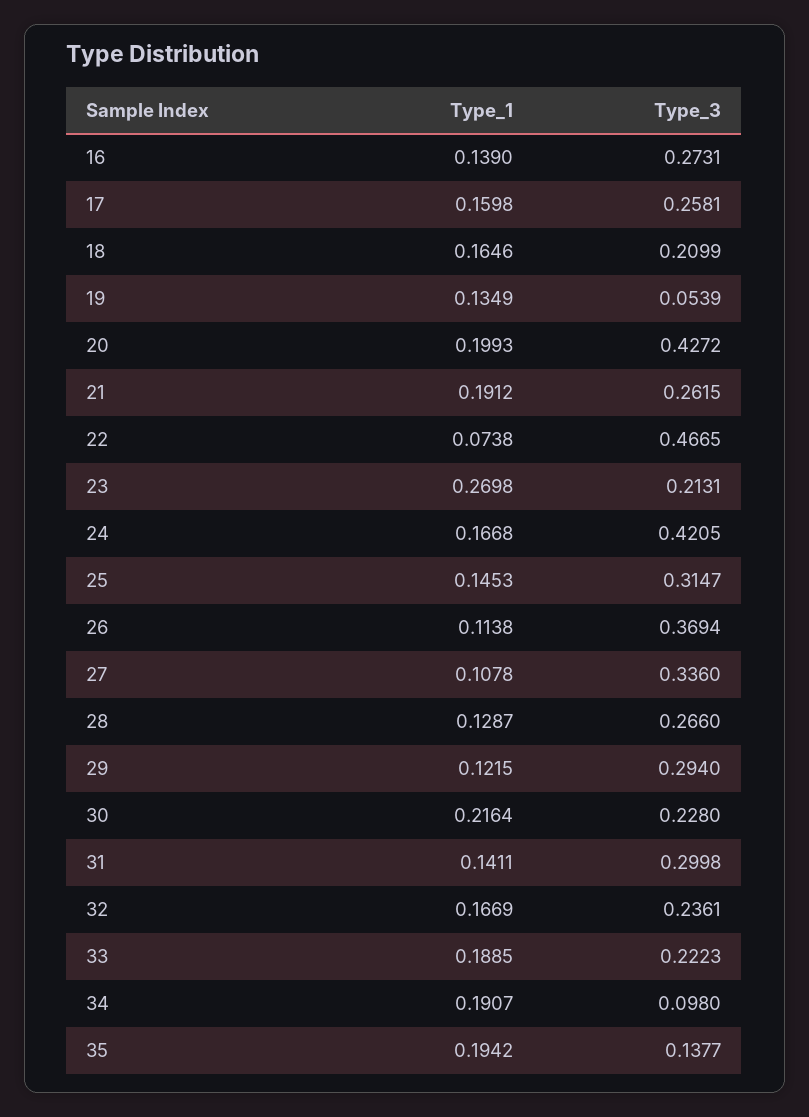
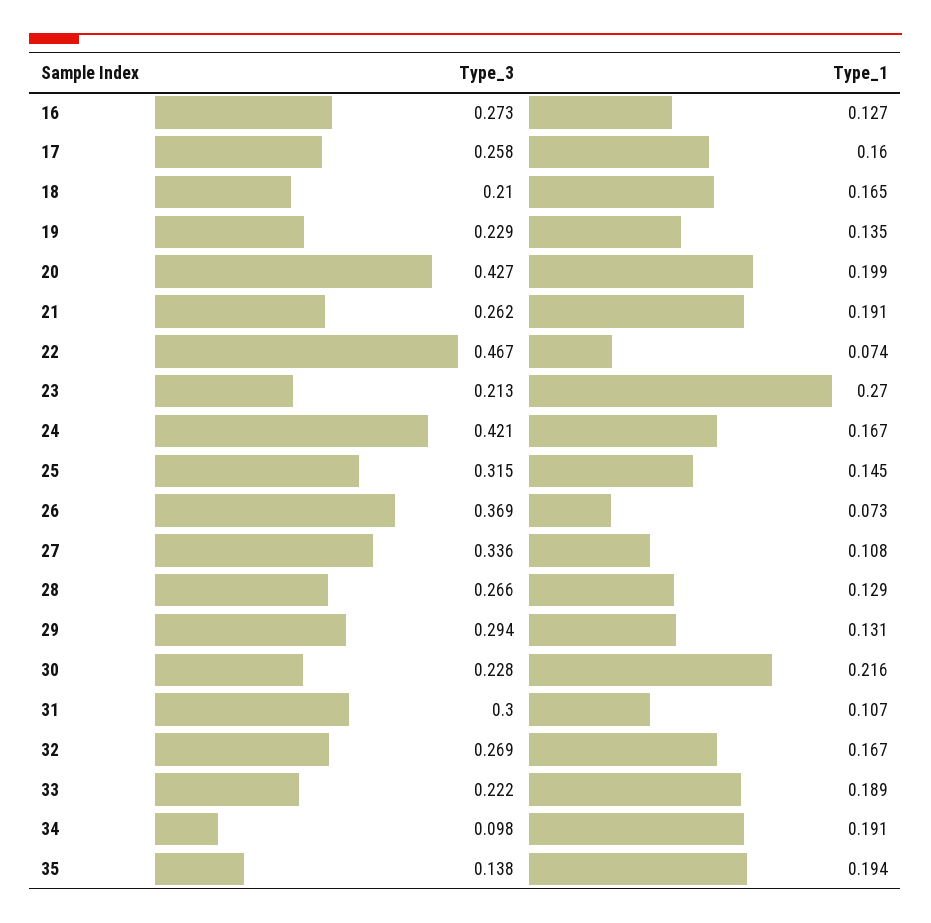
Type_1, 16: 0.139 -> 0.127
Type_3, 19: 0.0539 -> 0.229
Type_1, 26: 0.1138 -> 0.073
Type_1, 29: 0.1215 -> 0.131
Type_1, 31: 0.1411 -> 0.107
Type_3, 32: 0.2361 -> 0.269

